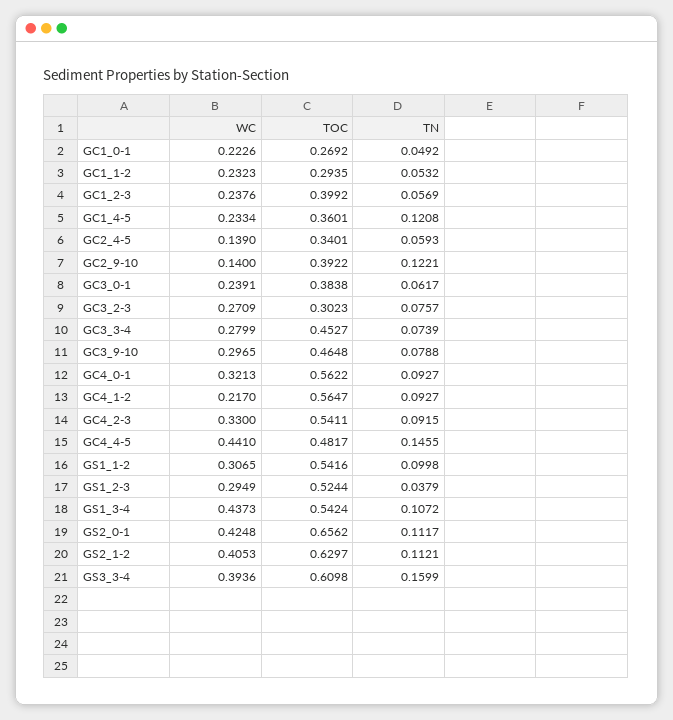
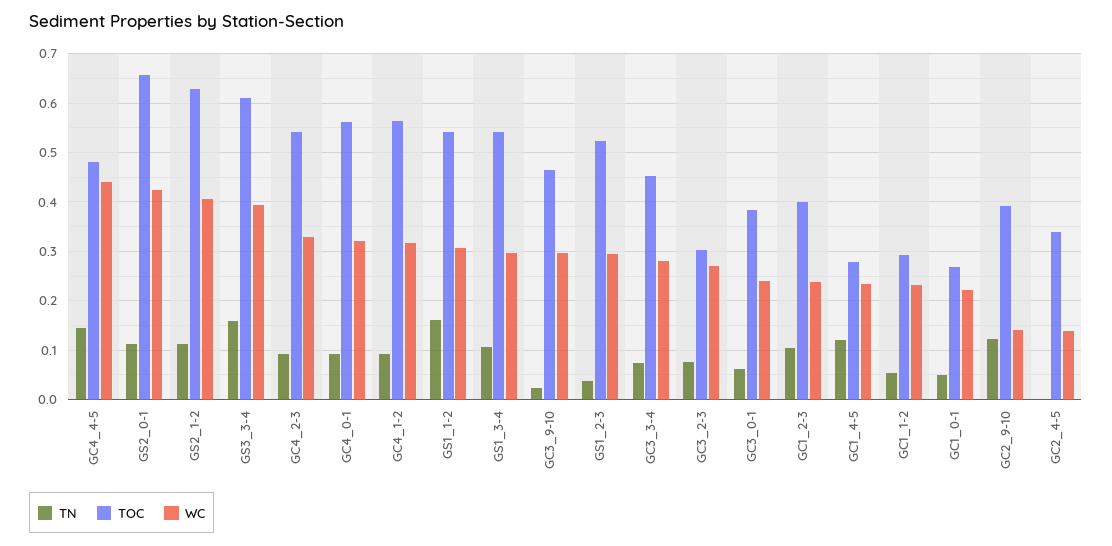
TN, GC1_2-3: 0.0569 -> 0.1
TOC, GC1_4-5: 0.3601 -> 0.28
TN, GC2_4-5: 0.0593 -> 0
TN, GC3_9-10: 0.0788 -> 0.02
WC, GC4_1-2: 0.217 -> 0.32
TN, GS1_1-2: 0.0998 -> 0.16
WC, GS1_3-4: 0.4373 -> 0.3

